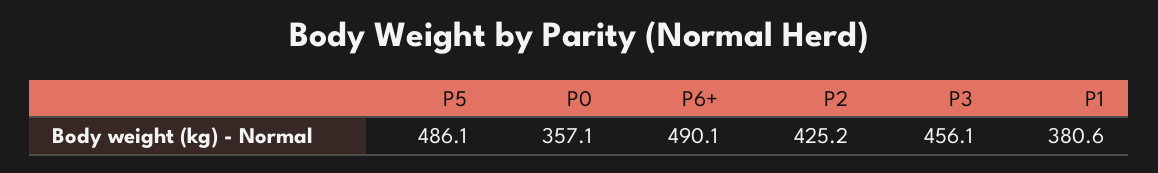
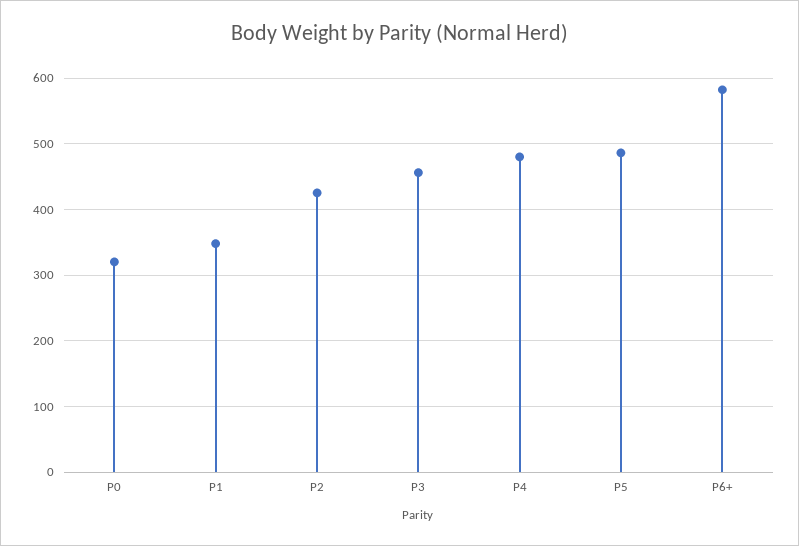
P0: 357.1 -> 320
P6+: 490.1 -> 580
P1: 380.6 -> 350
P4: none -> 480

